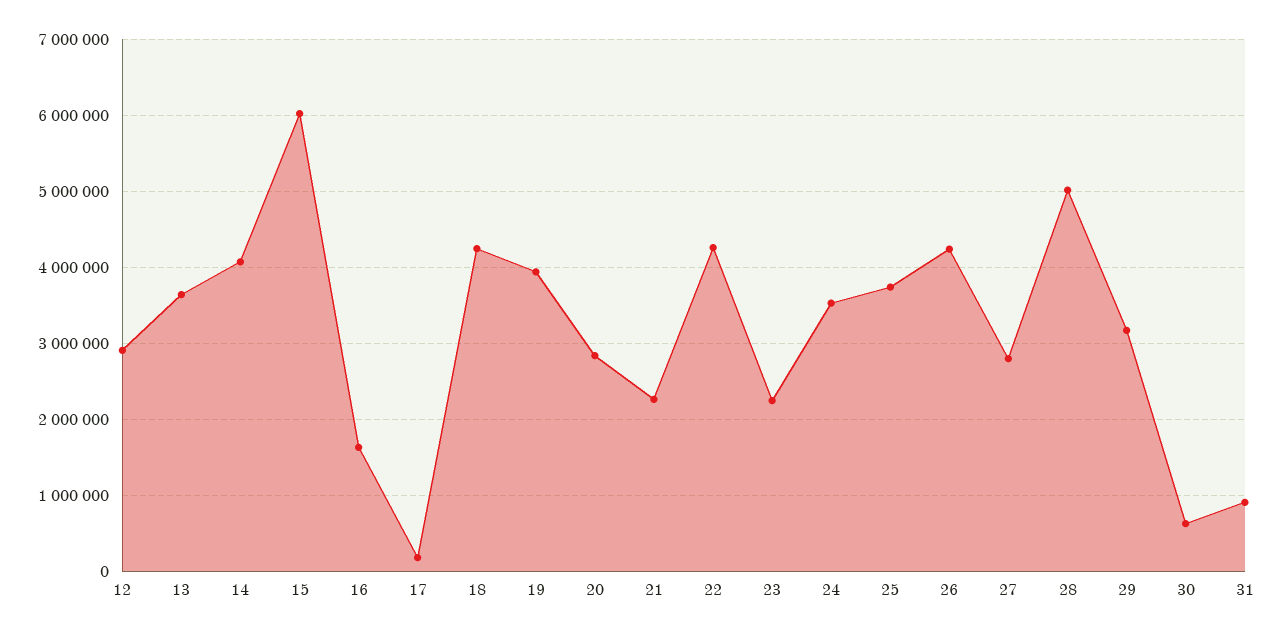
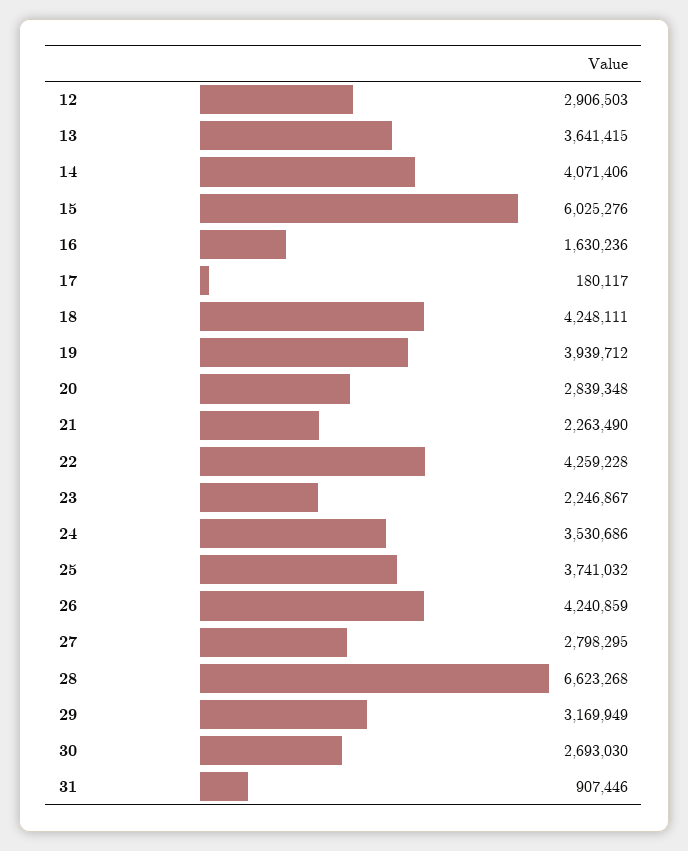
28: 5000000 -> 6623268
30: 600000 -> 2693030

